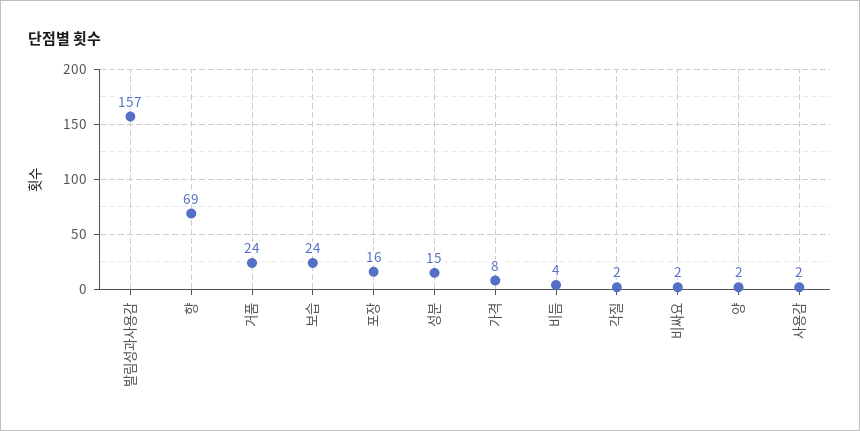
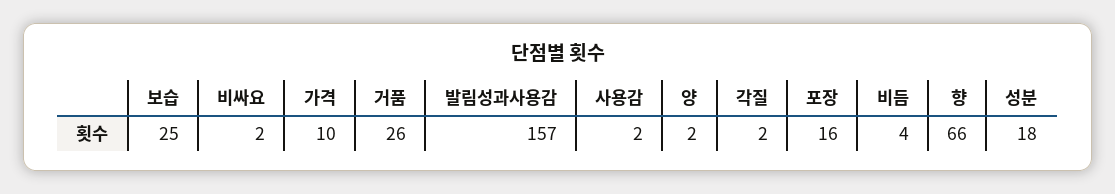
향: 69 -> 66
거품: 24 -> 26
보습: 24 -> 25
성분: 15 -> 18
가격: 8 -> 10

